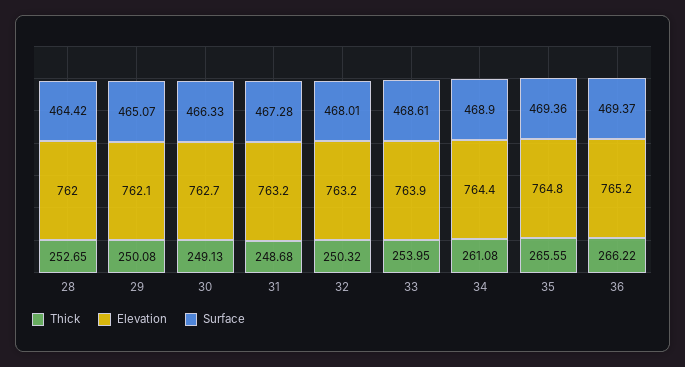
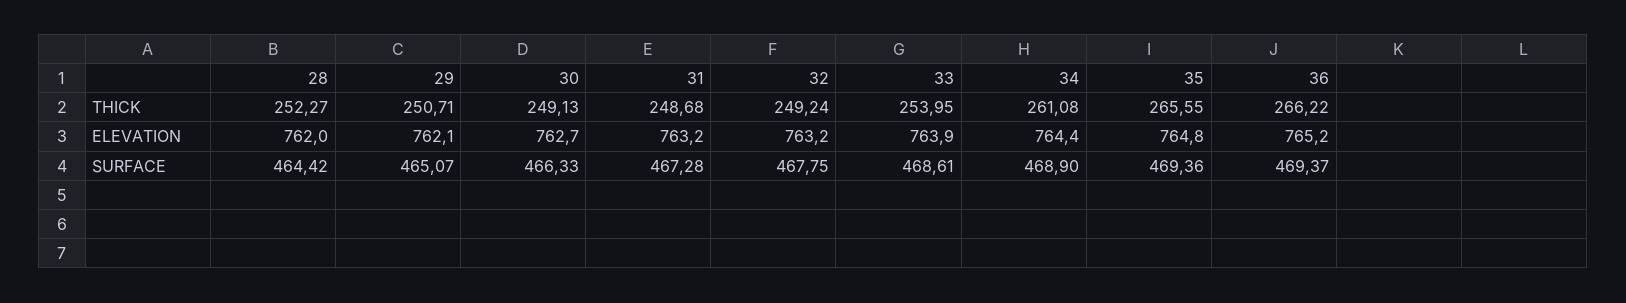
Thick, 28: 252.65 -> 252.27
Thick, 29: 250.08 -> 250.71
Thick, 32: 250.32 -> 249.24
Surface, 32: 468.01 -> 467.75

